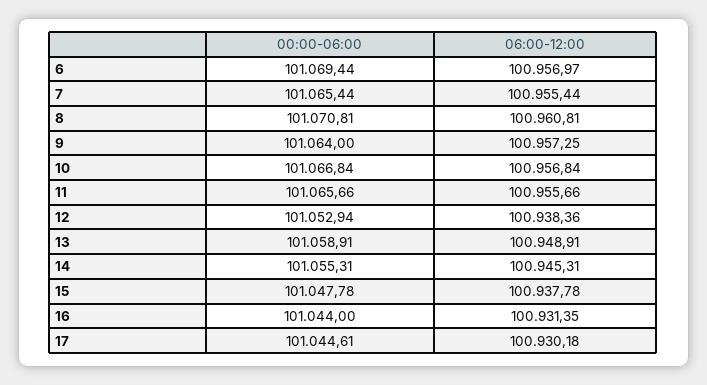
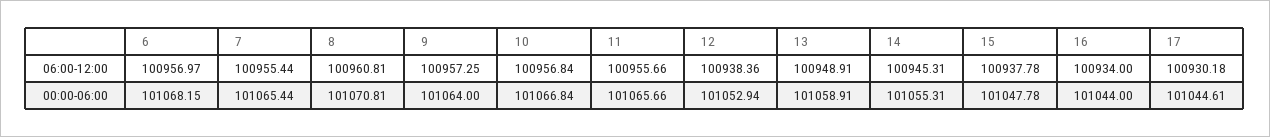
00:00-06:00, 6: 101069.44 -> 101068.15
06:00-12:00, 16: 100931.35 -> 100934

